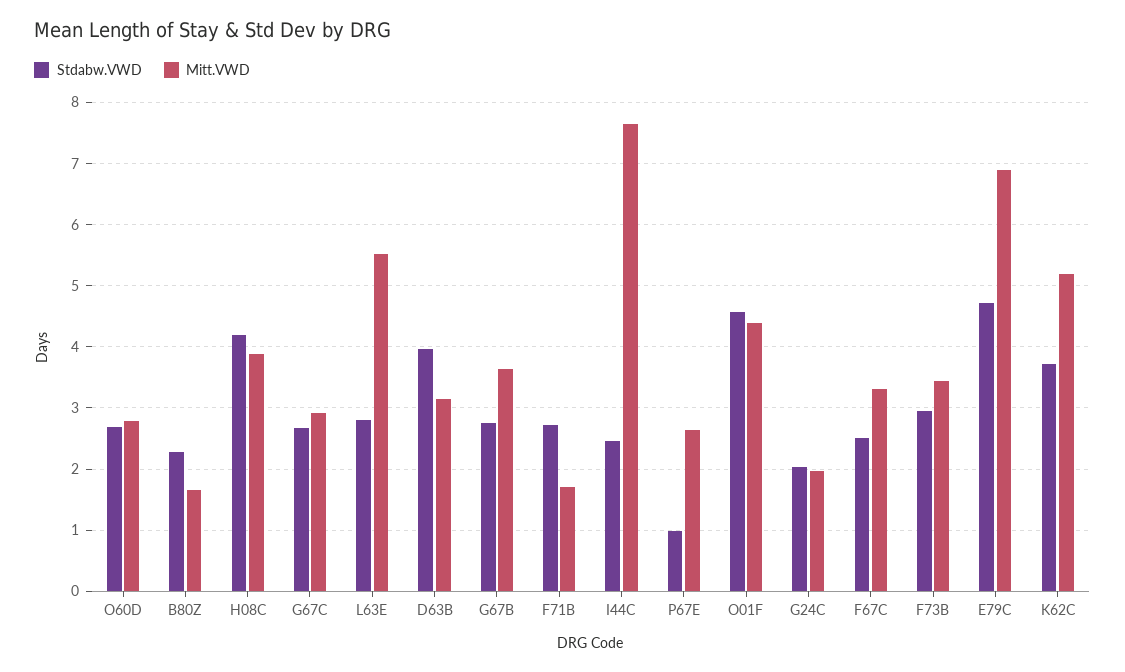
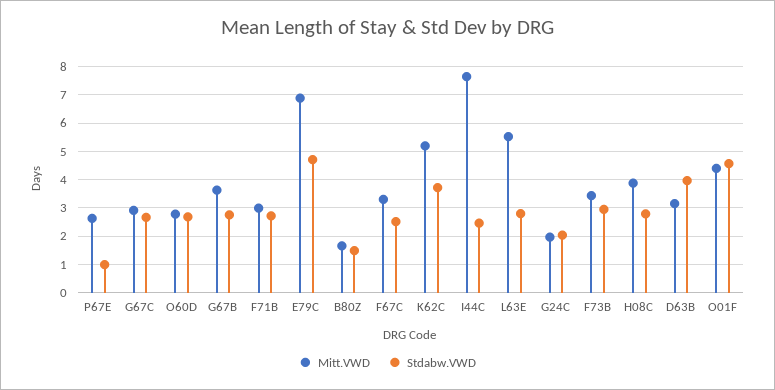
Stdabw.VWD, B80Z: 2.3 -> 1.5
Stdabw.VWD, H08C: 4.2 -> 2.75
Mitt.VWD, F71B: 1.7 -> 3

